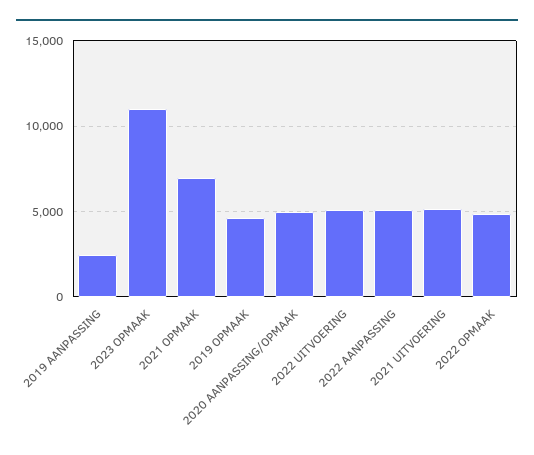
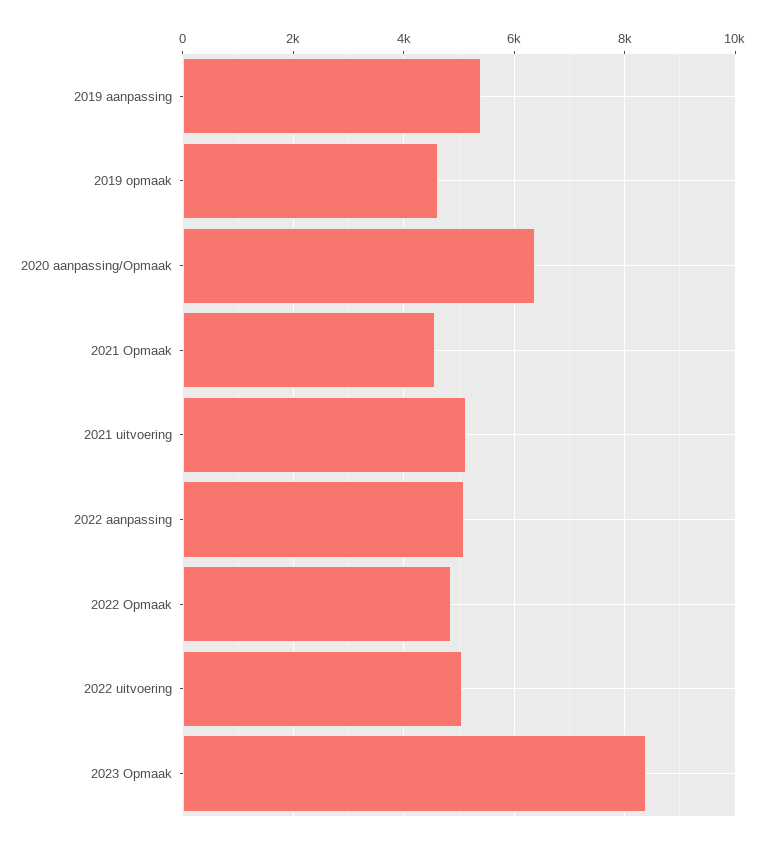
2019 AANPASSING: 2500 -> 5400
2023 OPMAAK: 11000 -> 8400
2021 OPMAAK: 7000 -> 4600
2020 AANPASSING/OPMAAK: 5000 -> 6400

